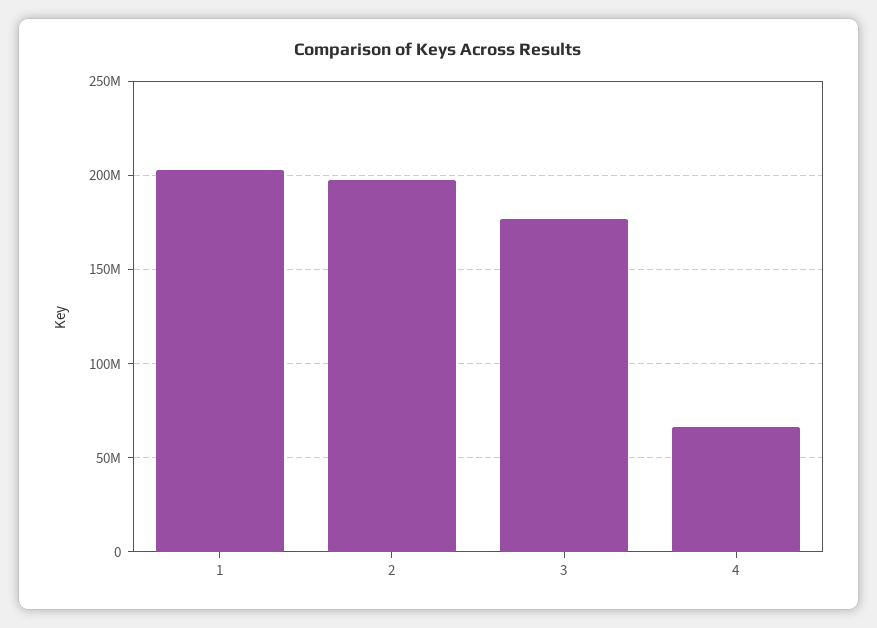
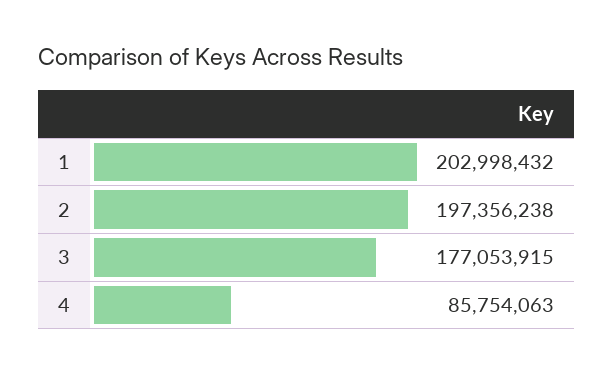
4: 65000000 -> 85754063

